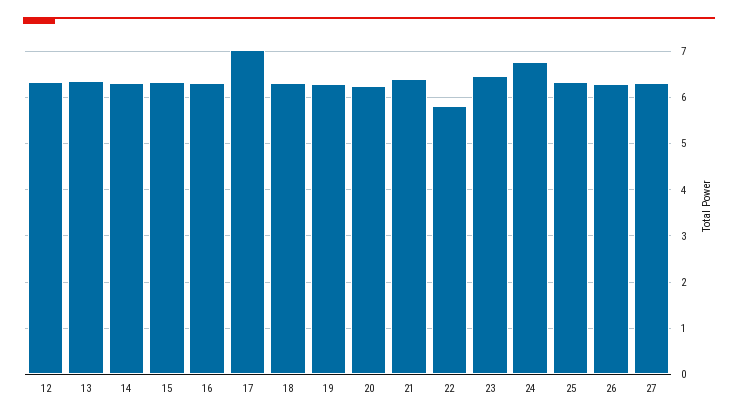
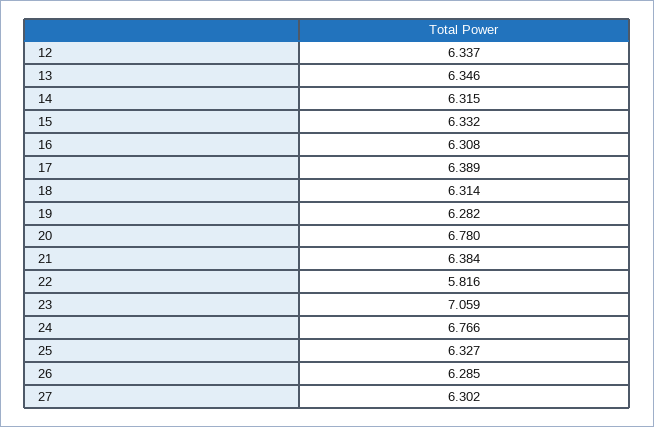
17: 7 -> 6.389
20: 6.2 -> 6.78
23: 6.4 -> 7.059

